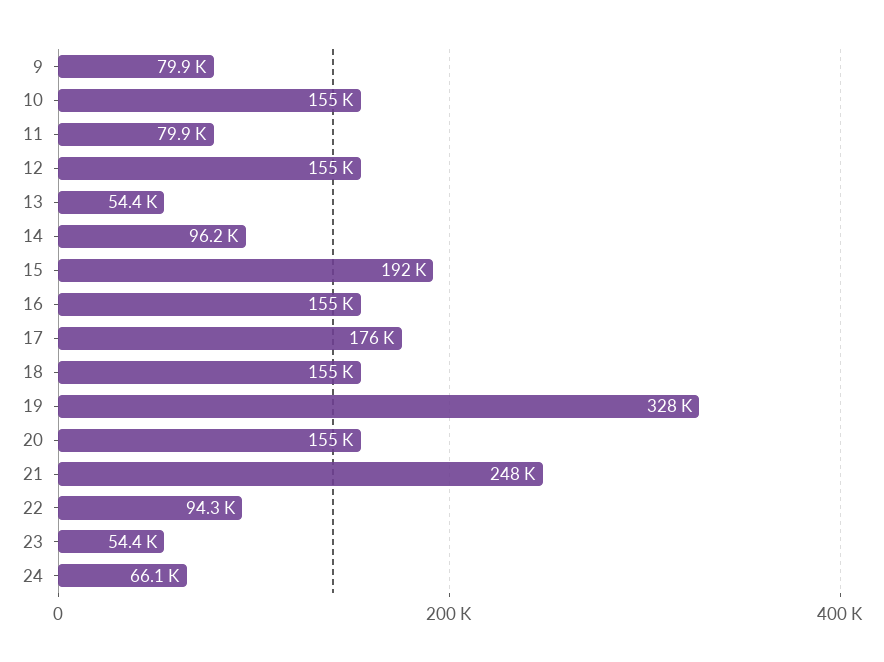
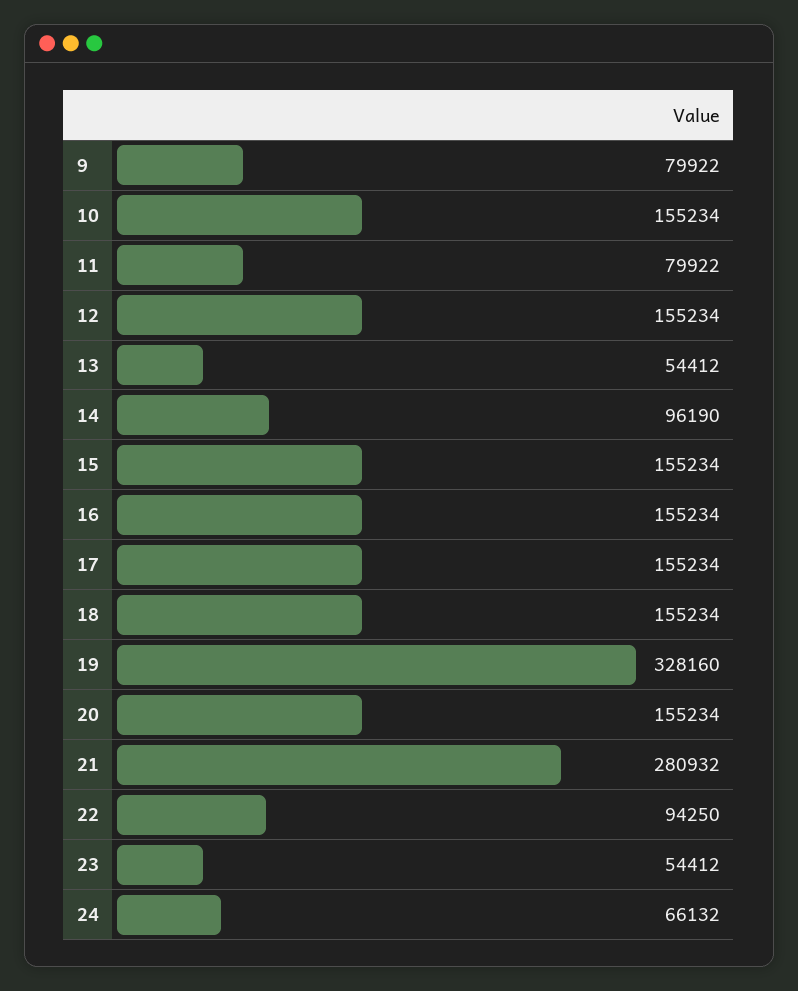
15: 192000 -> 155234
17: 176000 -> 155234
21: 248000 -> 280932

